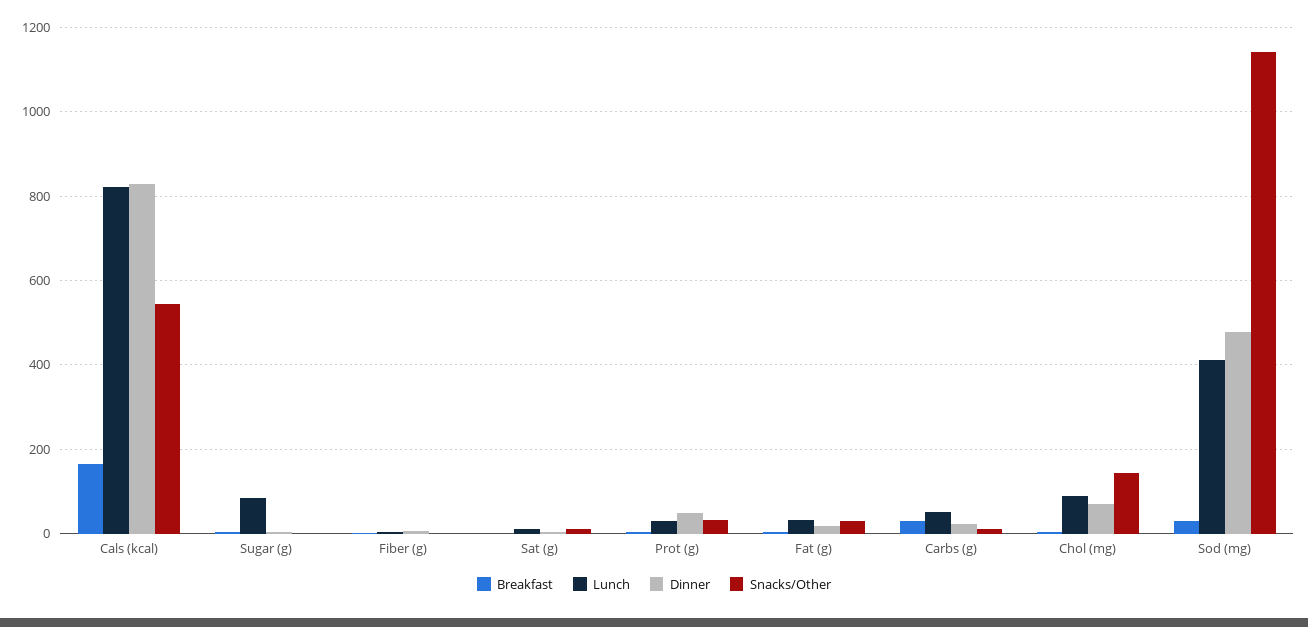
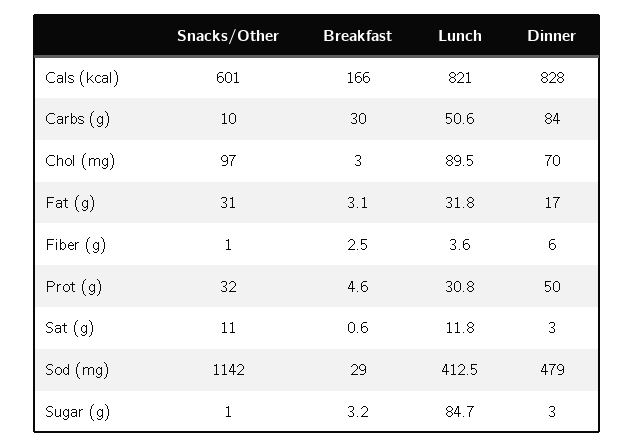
Snacks/Other, Cals (kcal): 540 -> 601
Dinner, Carbs (g): 20 -> 84
Snacks/Other, Chol (mg): 140 -> 97

